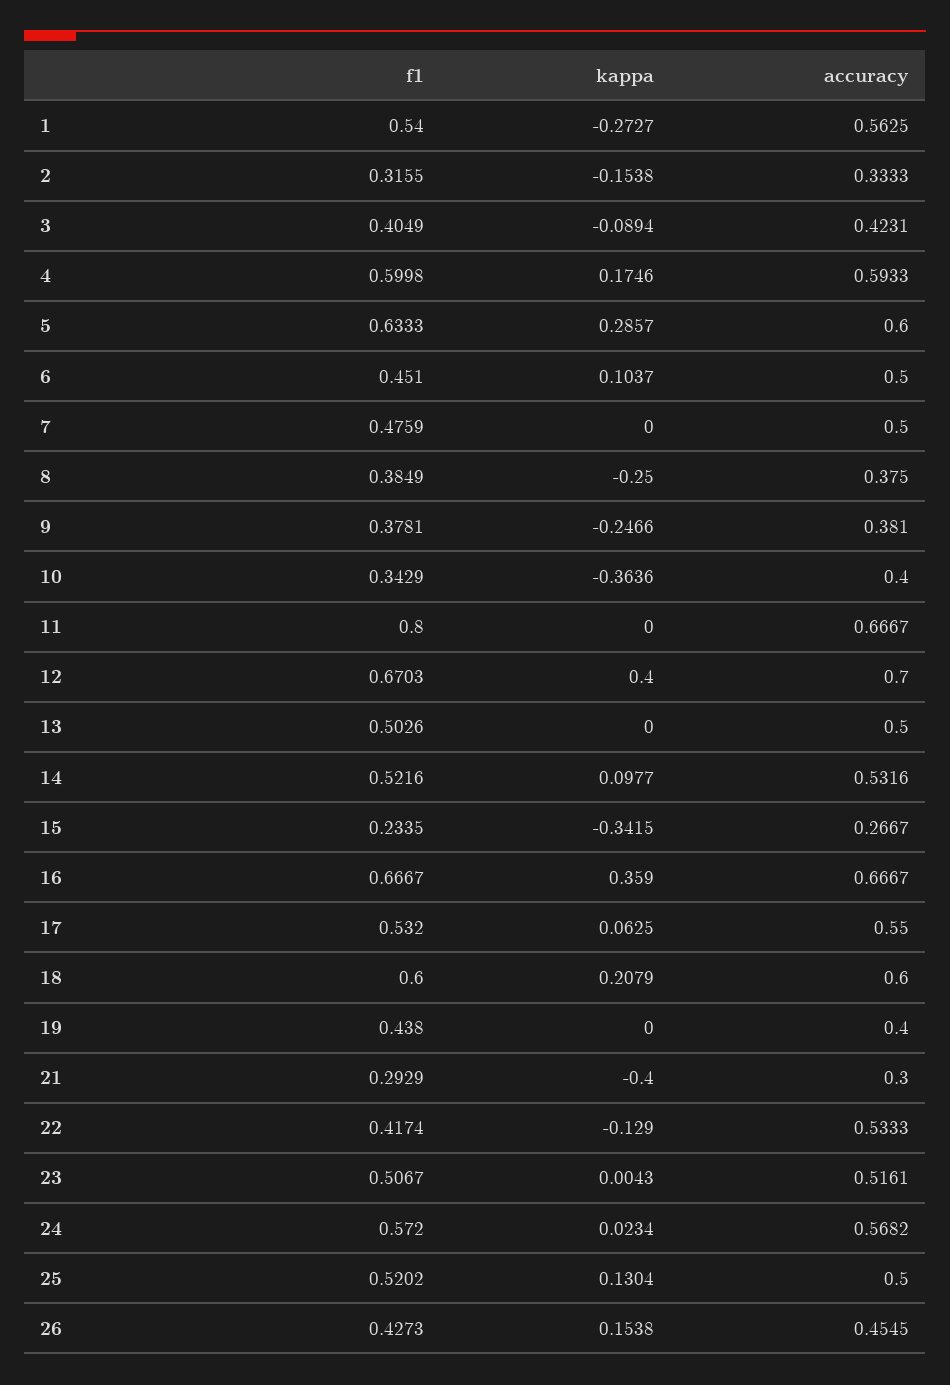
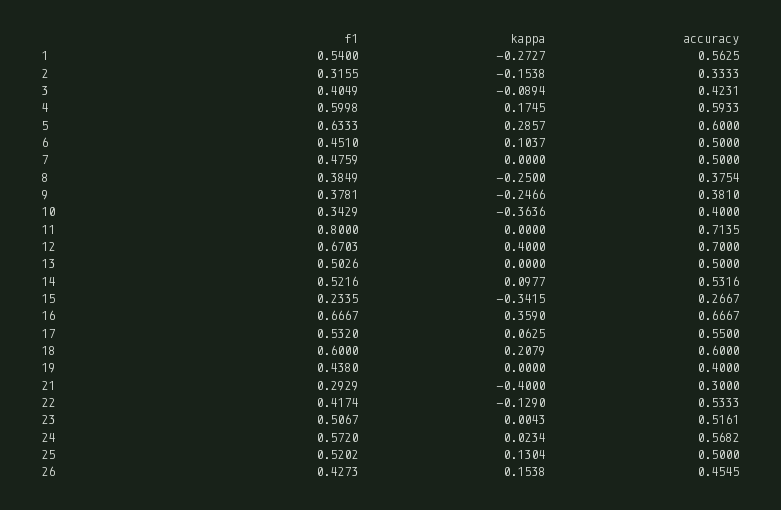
kappa, 4: 0.1746 -> 0.1745
accuracy, 8: 0.375 -> 0.3754
accuracy, 11: 0.6667 -> 0.7135

